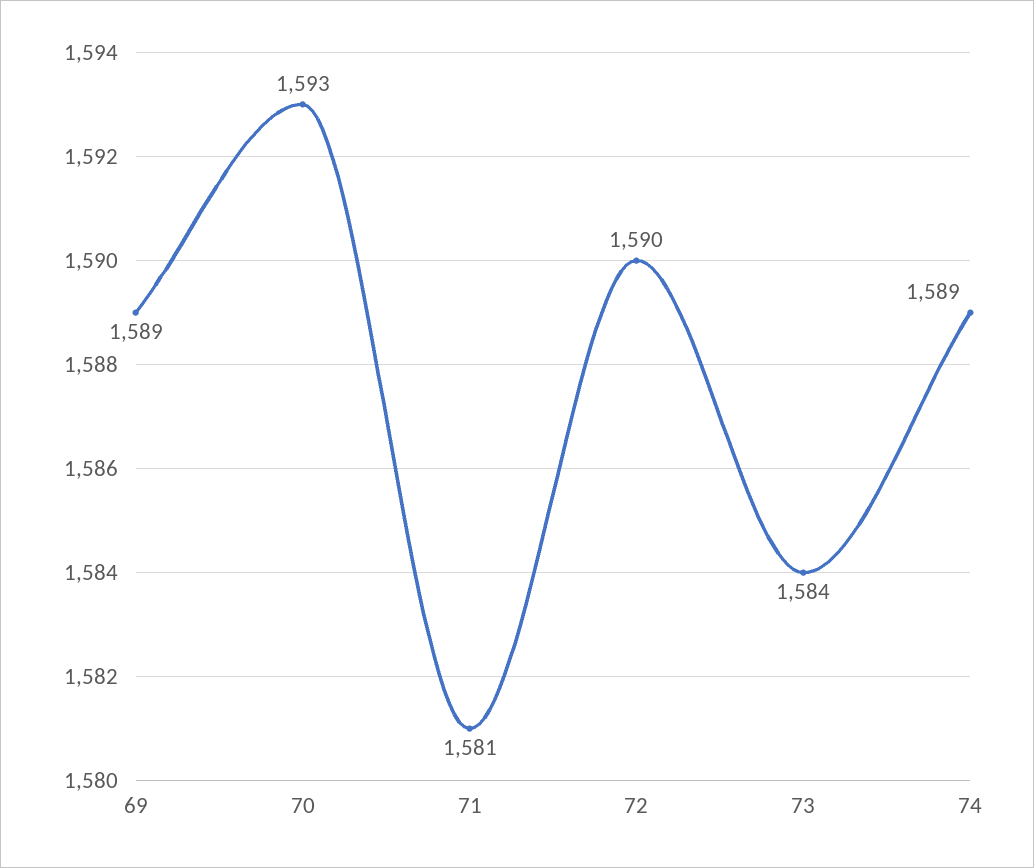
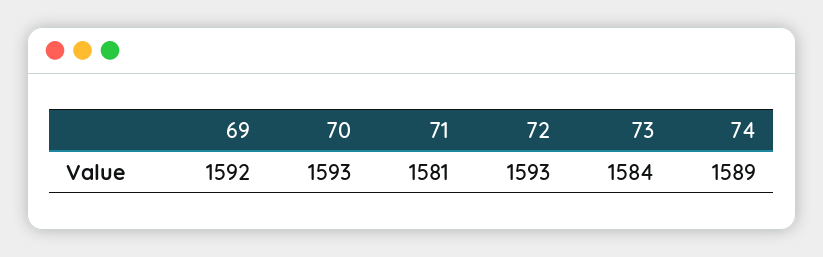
69: 1589 -> 1592
72: 1590 -> 1593

